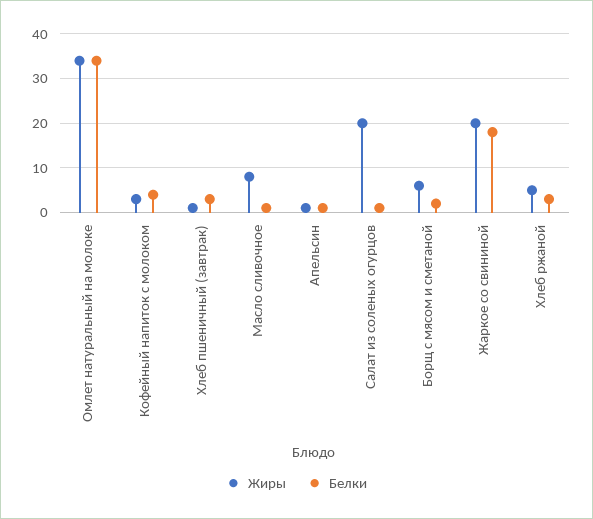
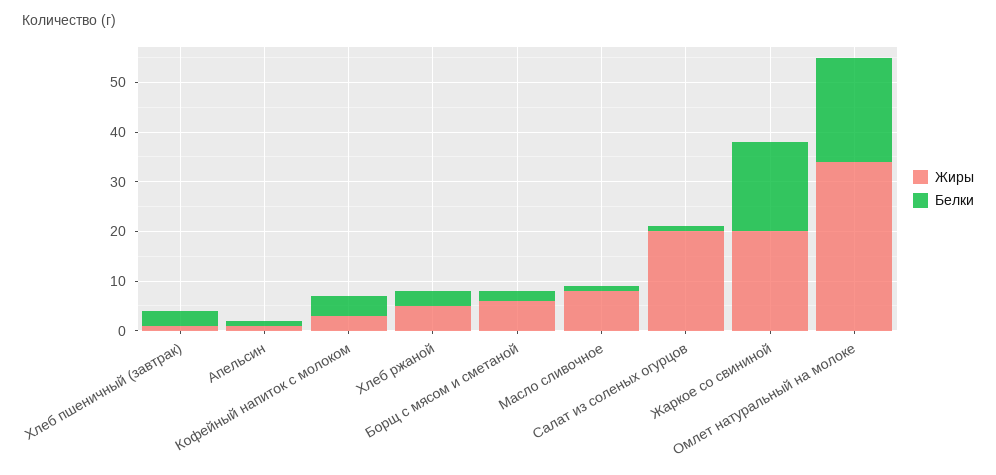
Белки, Омлет натуральный на молоке: 35 -> 20

